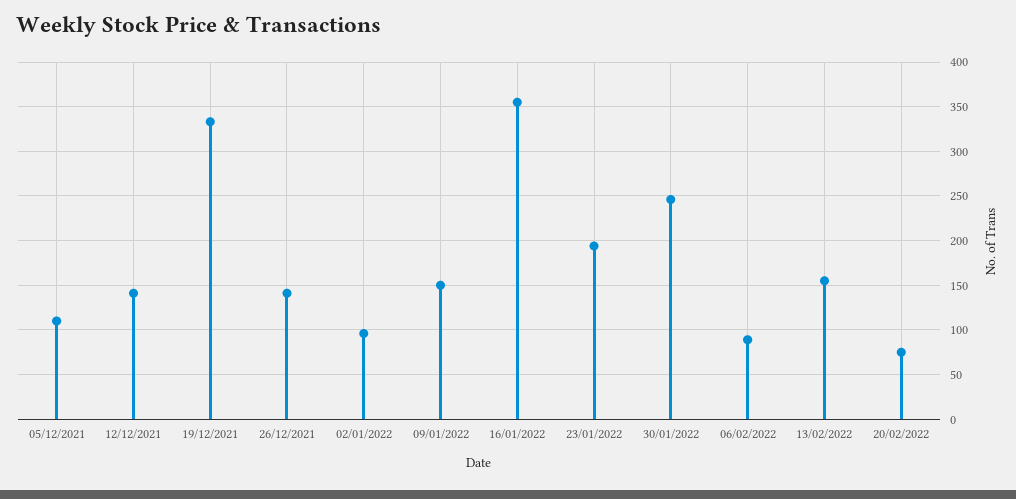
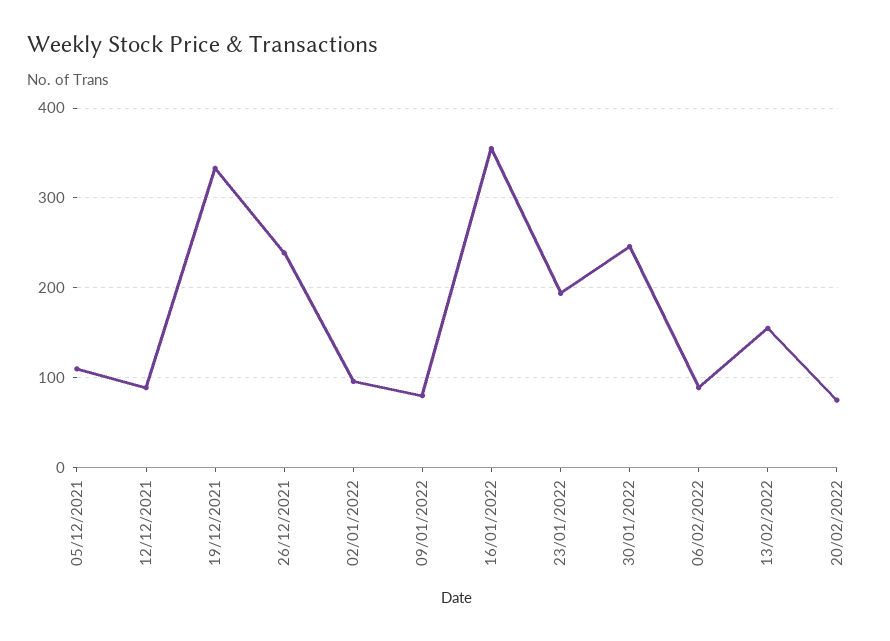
12/12/2021: 140 -> 90
26/12/2021: 140 -> 240
09/01/2022: 150 -> 80

